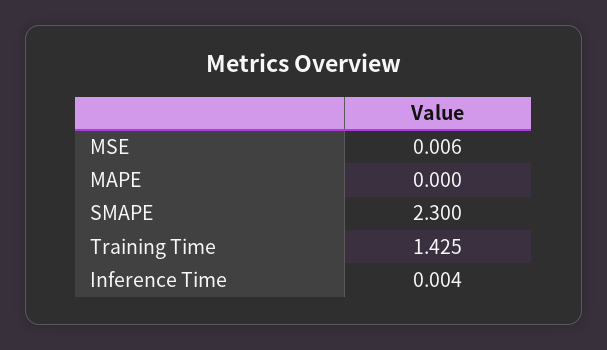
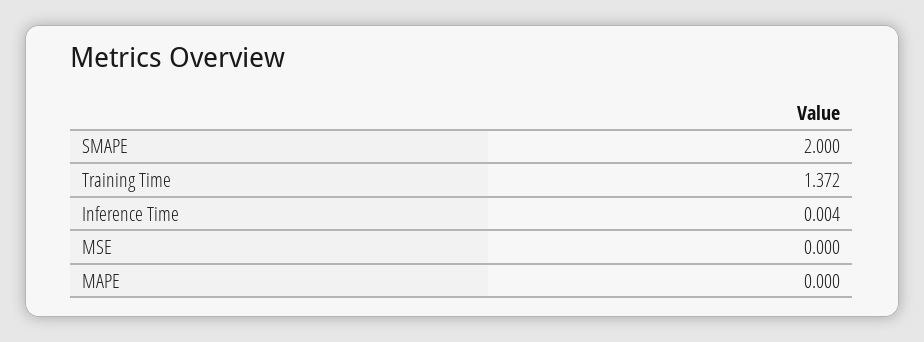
MSE: 0.006 -> 0
SMAPE: 2.3 -> 2
Training Time: 1.425 -> 1.372

